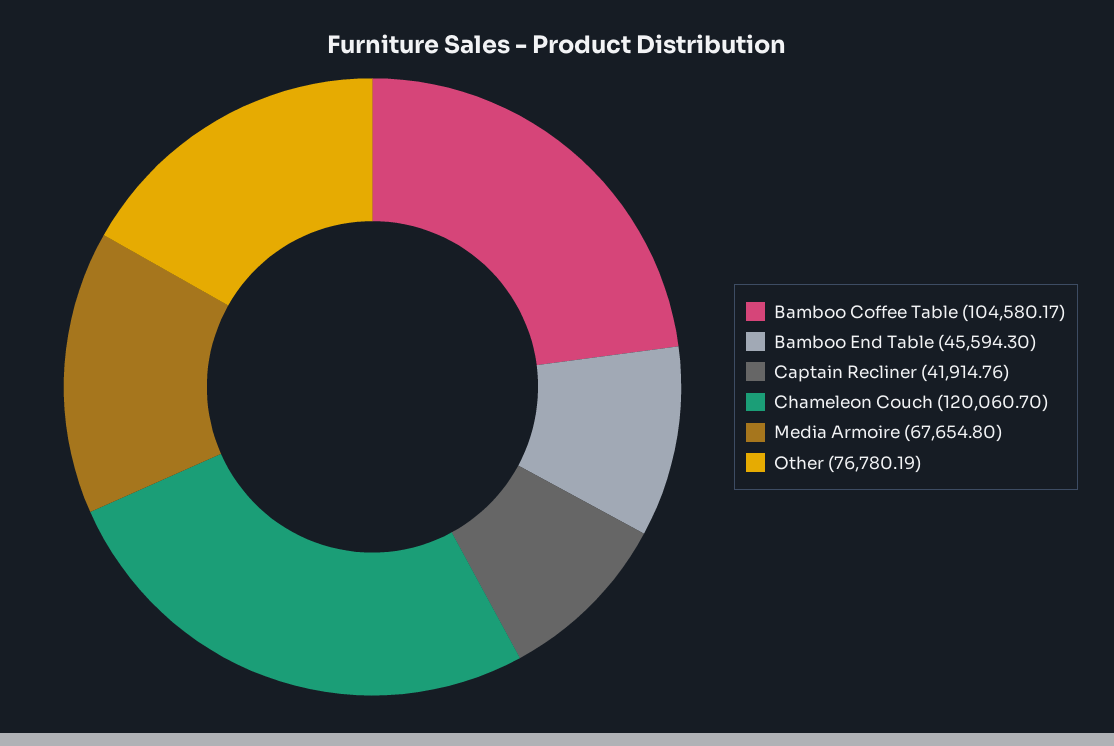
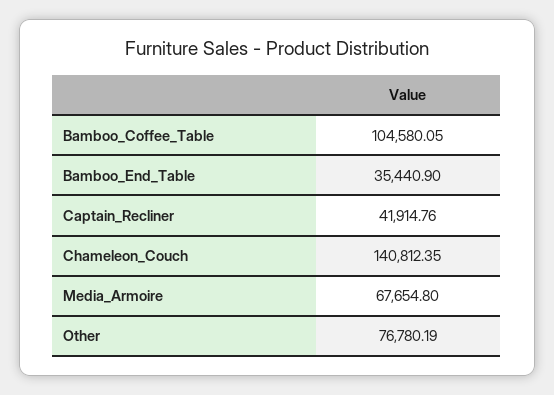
Bamboo Coffee Table: 104580.17 -> 104580.05
Bamboo End Table: 45594.3 -> 35440.9
Chameleon Couch: 120060.7 -> 140812.35

